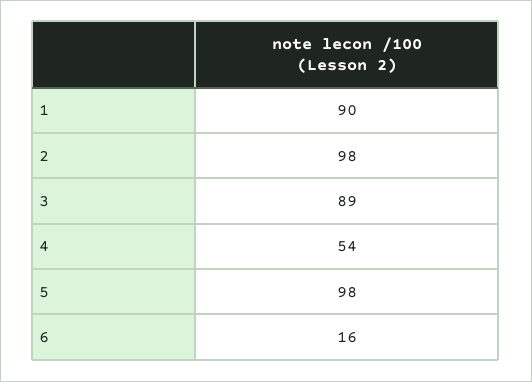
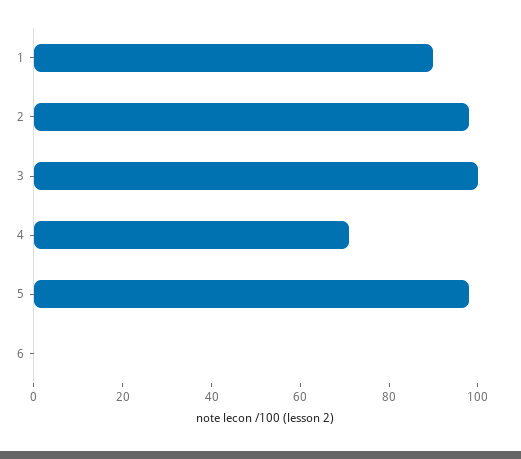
3: 89 -> 100
4: 54 -> 70
6: 16 -> 0

